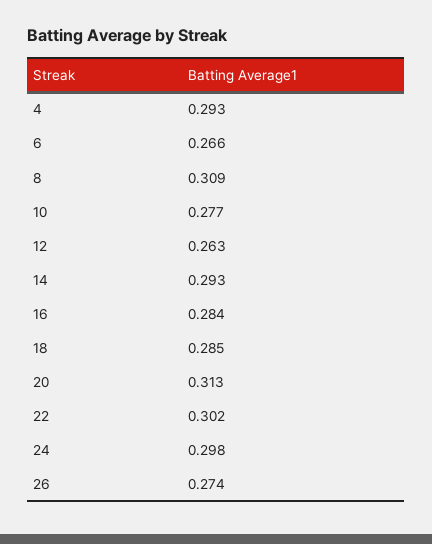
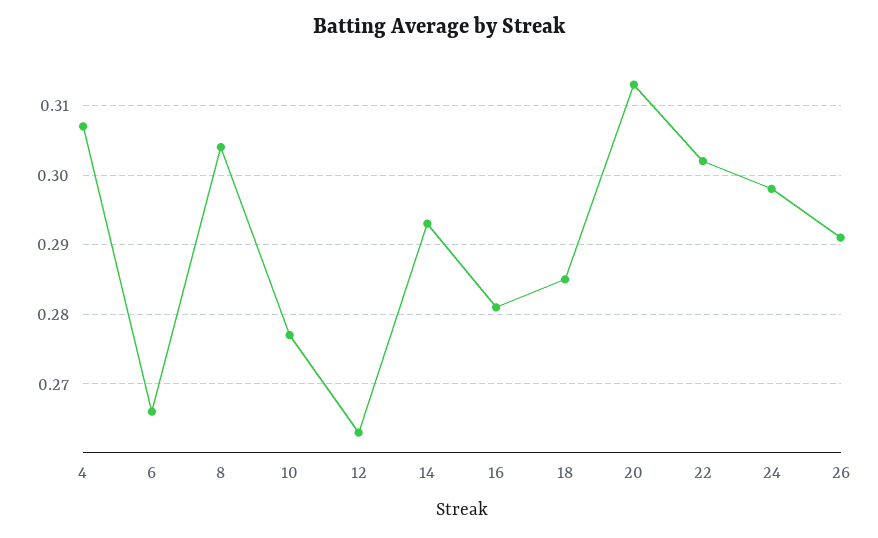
4: 0.293 -> 0.307
8: 0.309 -> 0.304
16: 0.284 -> 0.281
26: 0.274 -> 0.291

